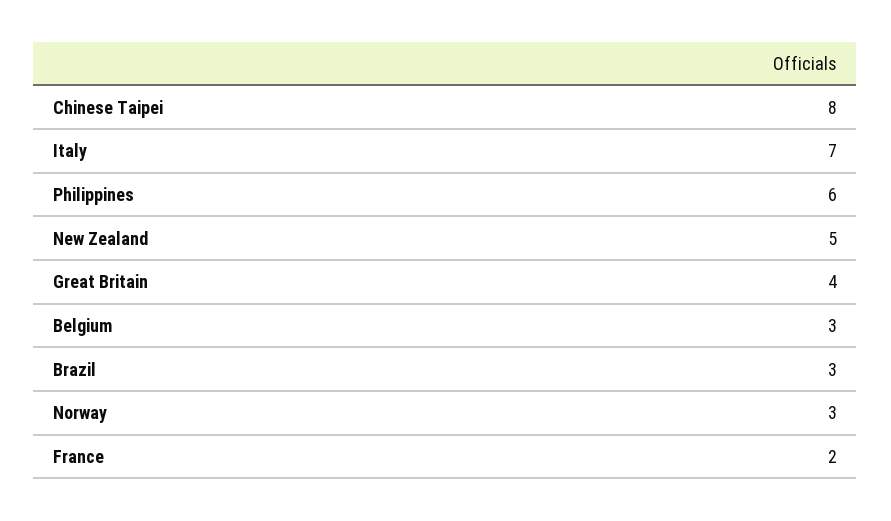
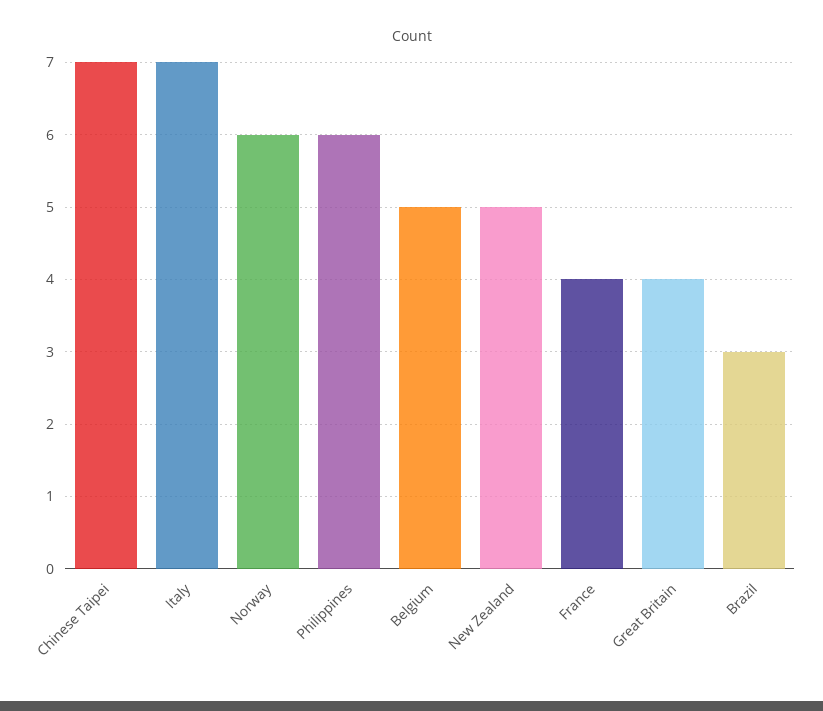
Chinese Taipei: 8 -> 7
Belgium: 3 -> 5
Norway: 3 -> 6
France: 2 -> 4

